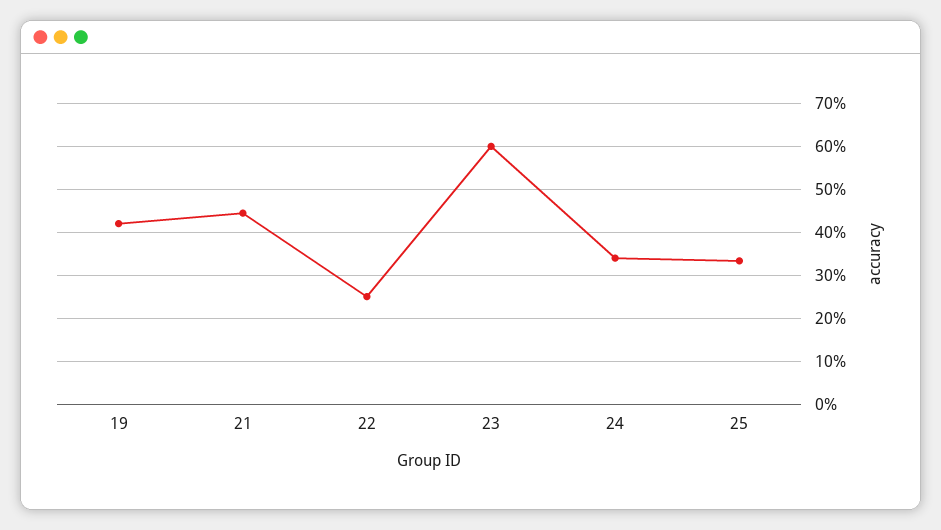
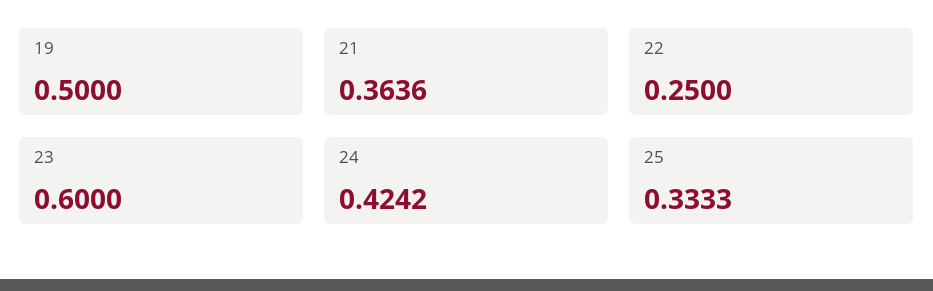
19: 0.42 -> 0.5
21: 0.44 -> 0.3636
24: 0.34 -> 0.4242

